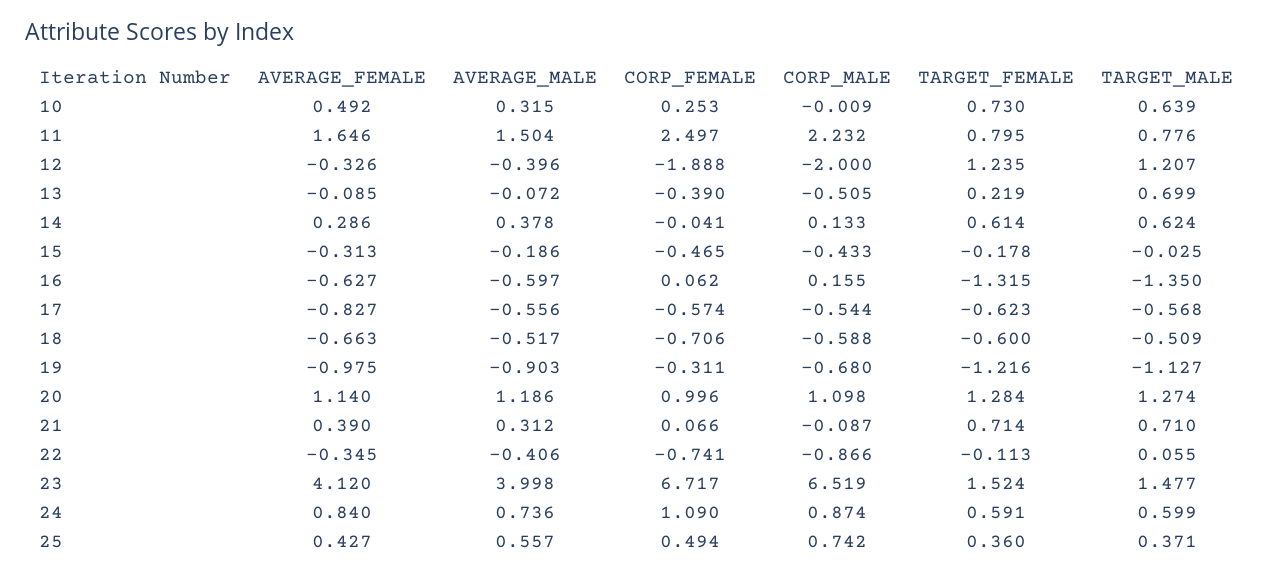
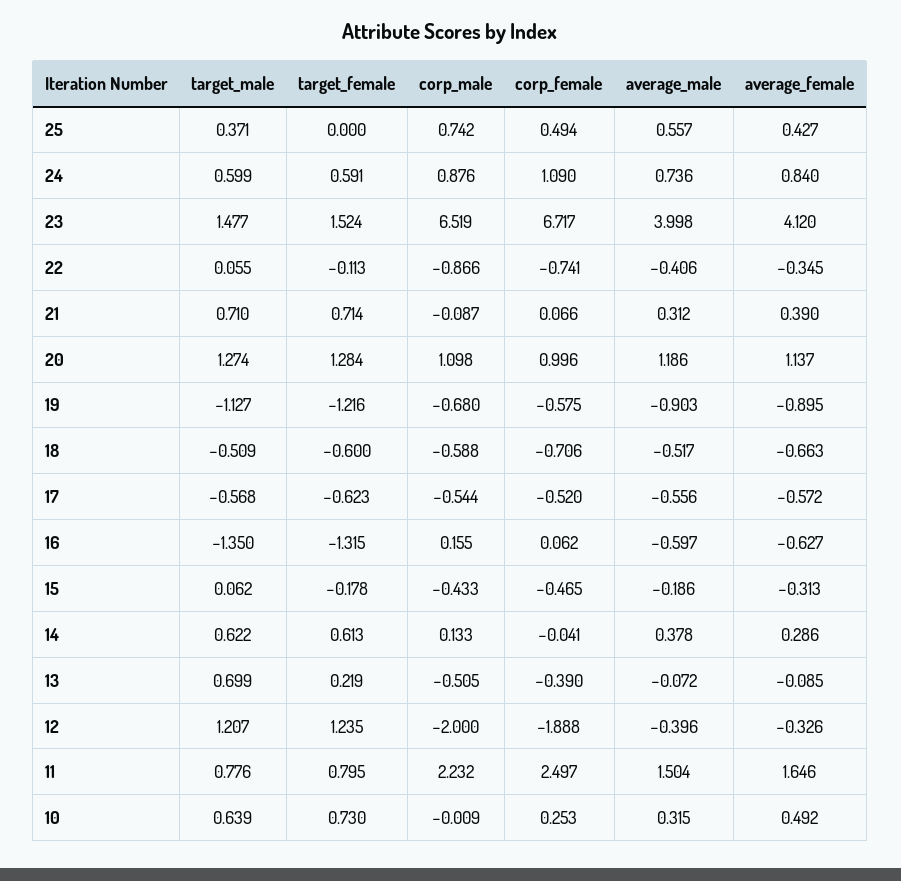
TARGET_FEMALE, 14: 0.614 -> 0.613
TARGET_MALE, 14: 0.624 -> 0.622
TARGET_MALE, 15: -0.025 -> 0.062
AVERAGE_FEMALE, 17: -0.827 -> -0.572
CORP_FEMALE, 17: -0.574 -> -0.52
AVERAGE_FEMALE, 19: -0.975 -> -0.895
CORP_FEMALE, 19: -0.311 -> -0.575
AVERAGE_FEMALE, 20: 1.14 -> 1.137
CORP_MALE, 24: 0.874 -> 0.876
TARGET_FEMALE, 25: 0.36 -> 0

